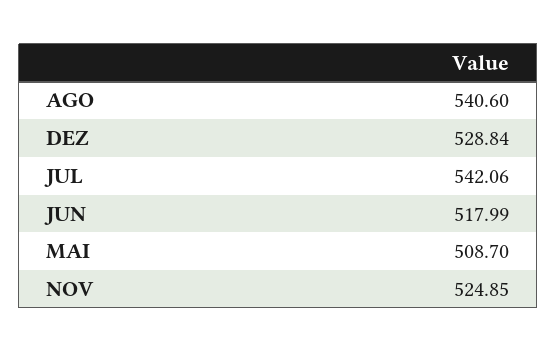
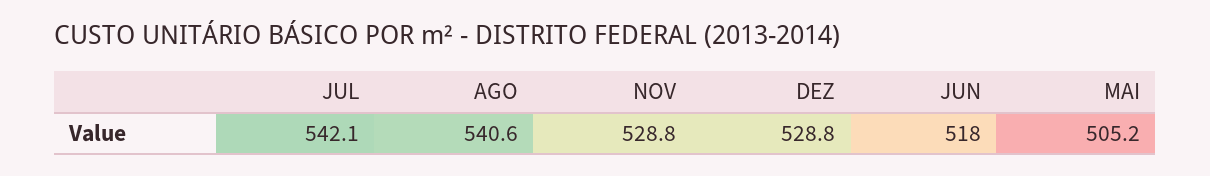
MAI: 508.7 -> 505.2
NOV: 524.85 -> 528.8

